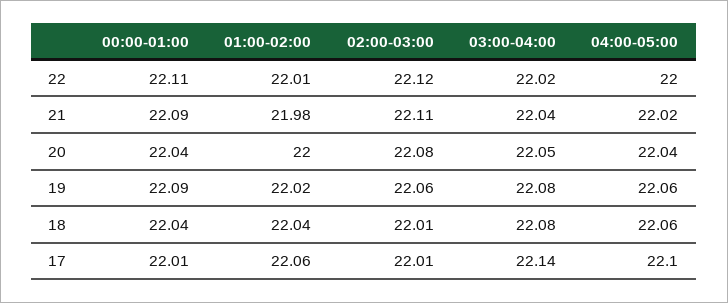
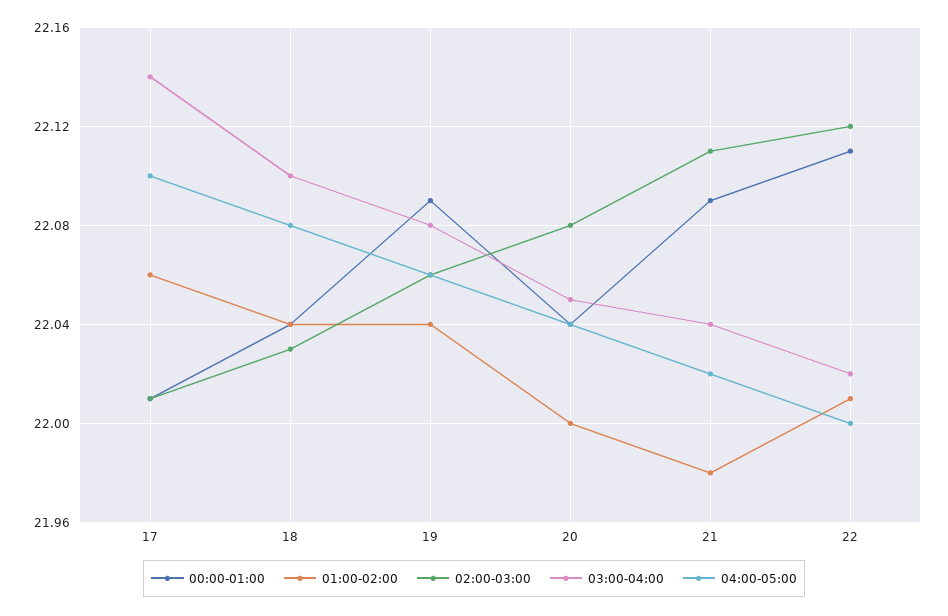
01:00-02:00, 19: 22.02 -> 22.04
02:00-03:00, 18: 22.01 -> 22.03
03:00-04:00, 18: 22.08 -> 22.1
04:00-05:00, 18: 22.06 -> 22.08

